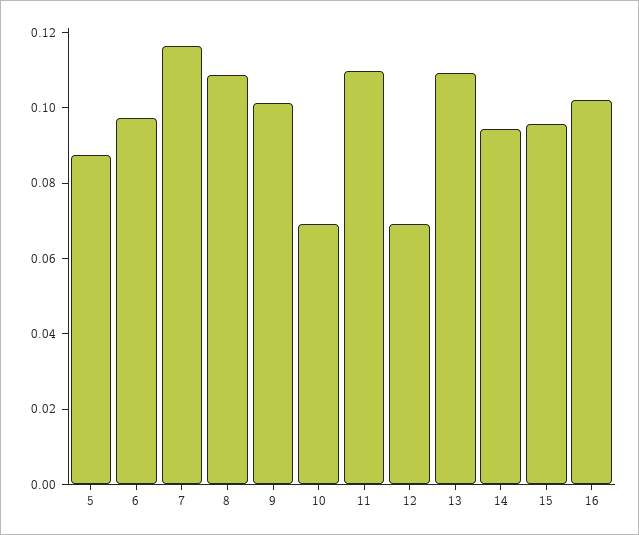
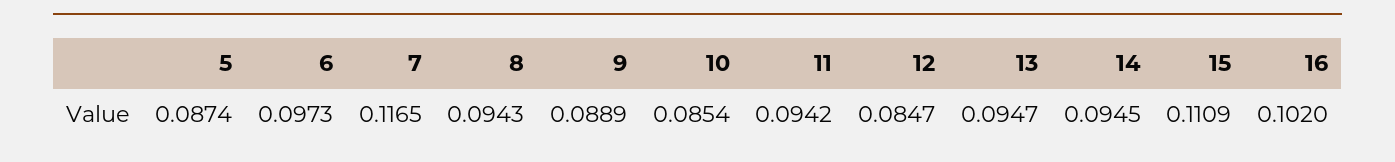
8: 0.11 -> 0.0943
9: 0.1 -> 0.0889
10: 0.07 -> 0.0854
11: 0.11 -> 0.0942
12: 0.07 -> 0.0847
13: 0.11 -> 0.0947
15: 0.095 -> 0.1109

